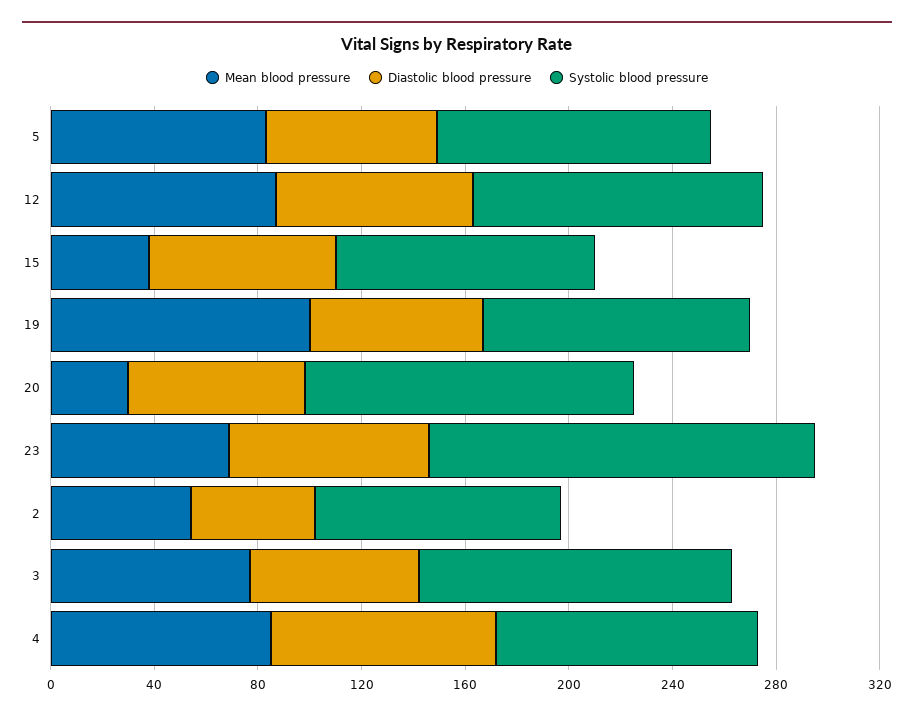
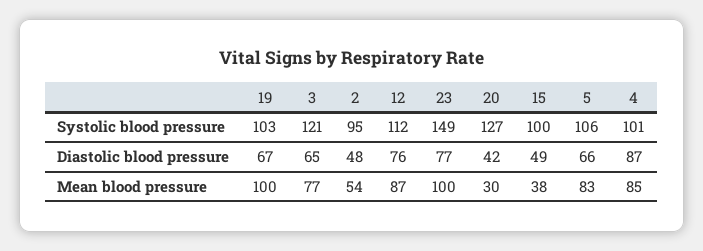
Diastolic blood pressure, 15: 70 -> 49
Diastolic blood pressure, 20: 70 -> 42
Mean blood pressure, 23: 70 -> 100

